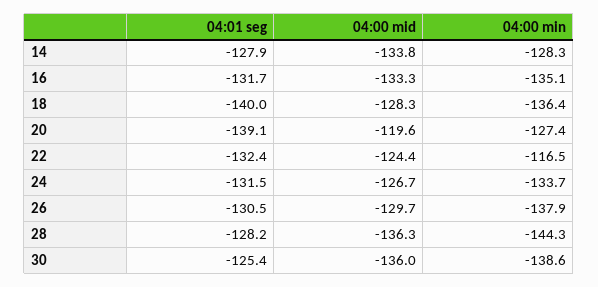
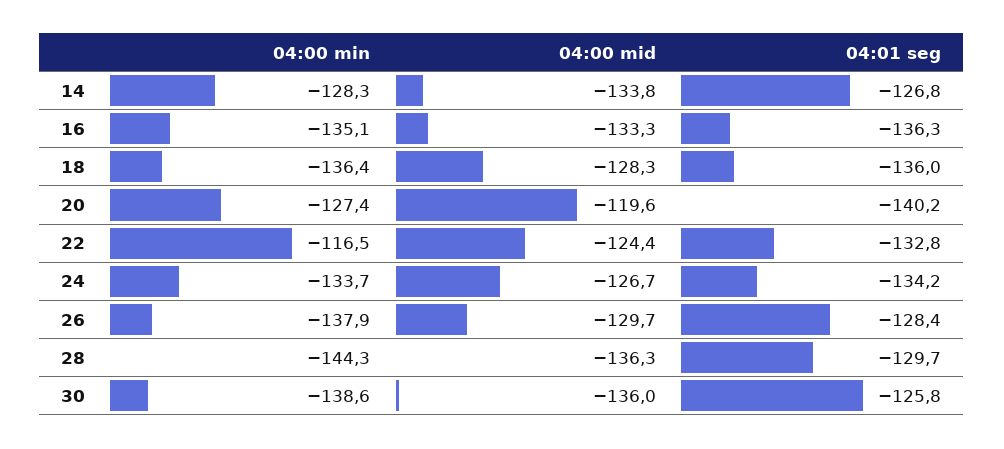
04:01 seg, 14: -127.9 -> -126.8
04:01 seg, 16: -131.7 -> -136.3
04:01 seg, 18: -140 -> -136
04:01 seg, 20: -139.1 -> -140.2
04:01 seg, 22: -132.4 -> -132.8
04:01 seg, 24: -131.5 -> -134.2
04:01 seg, 26: -130.5 -> -128.4
04:01 seg, 28: -128.2 -> -129.7
04:01 seg, 30: -125.4 -> -125.8

